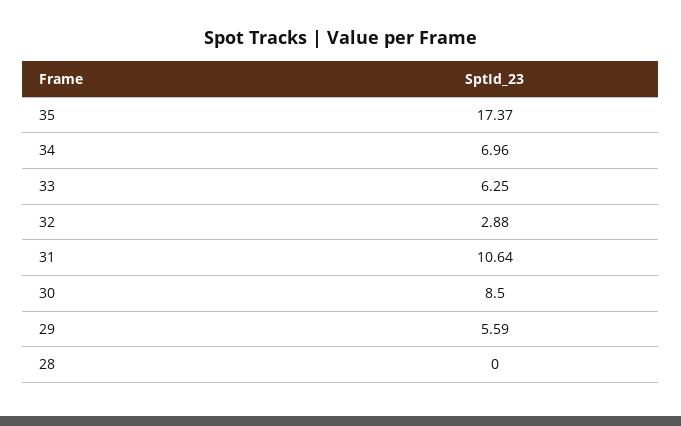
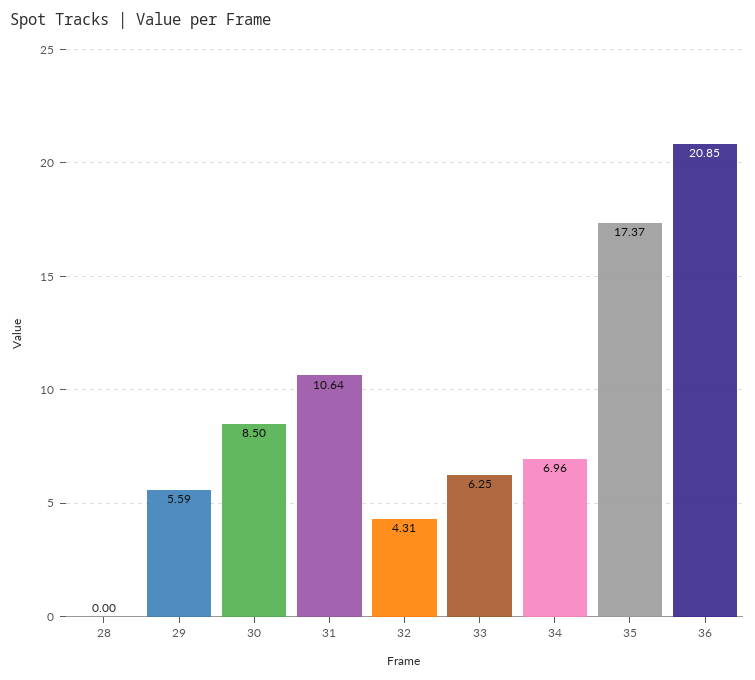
32: 2.88 -> 4.31
36: none -> 20.85

